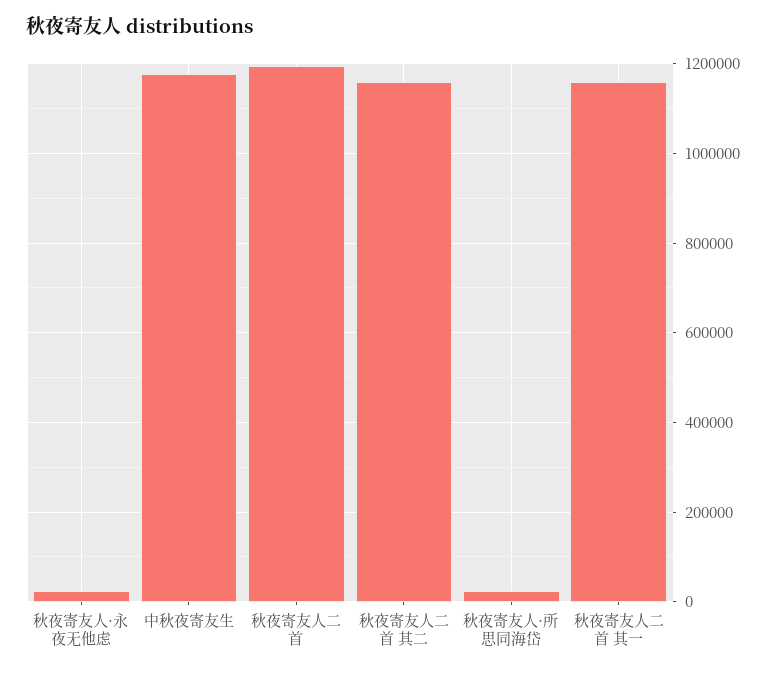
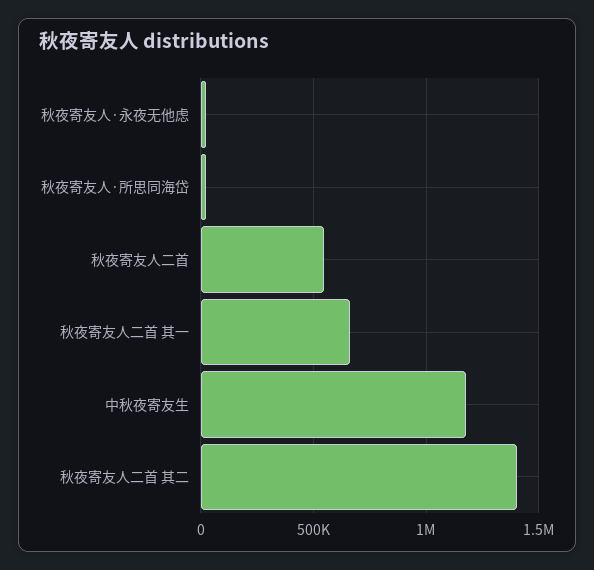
秋夜寄友人二首: 1200000 -> 550000
秋夜寄友人二首 其二: 1160000 -> 1400000
秋夜寄友人二首 其一: 1160000 -> 650000

